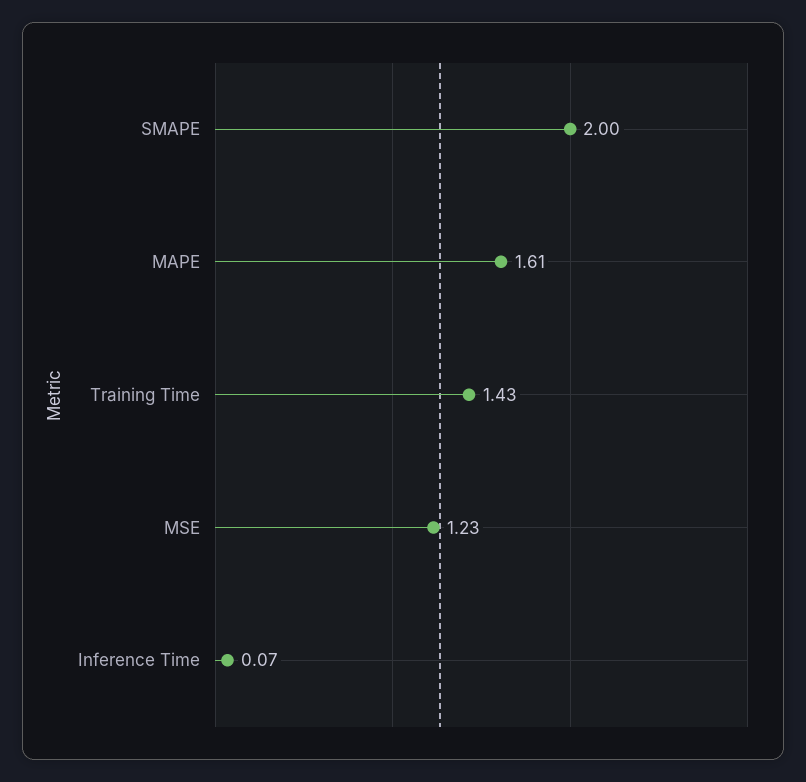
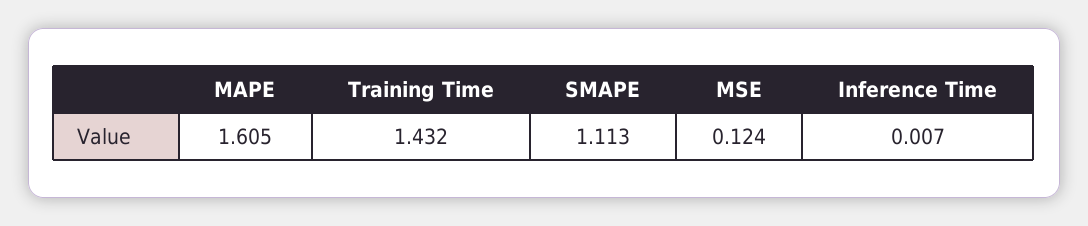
SMAPE: 2 -> 1.113
MSE: 1.23 -> 0.124
Inference Time: 0.07 -> 0.007

